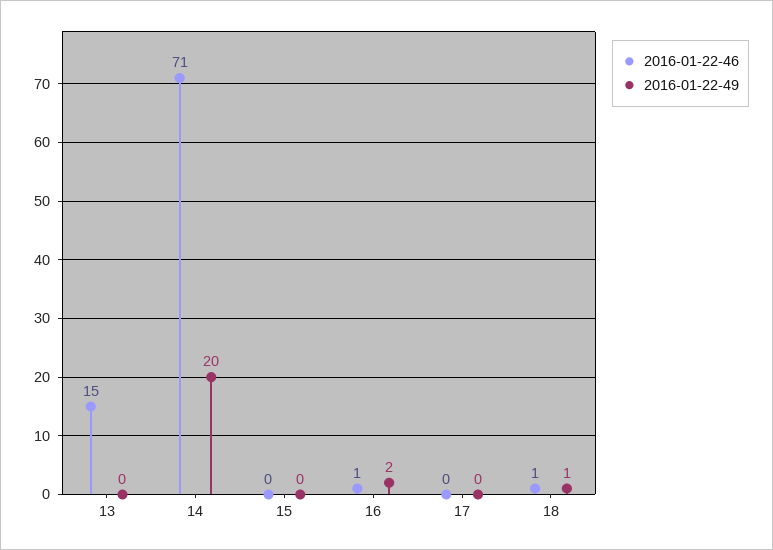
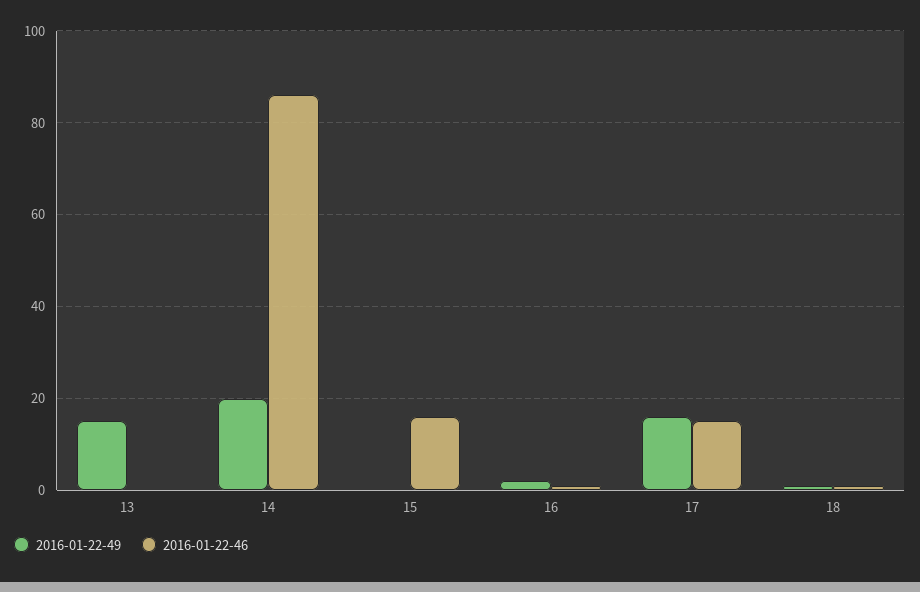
2016-01-22-46, 13: 15 -> 0
2016-01-22-49, 13: 0 -> 15
2016-01-22-46, 14: 71 -> 85
2016-01-22-46, 15: 0 -> 15
2016-01-22-46, 17: 0 -> 15
2016-01-22-49, 17: 0 -> 15

